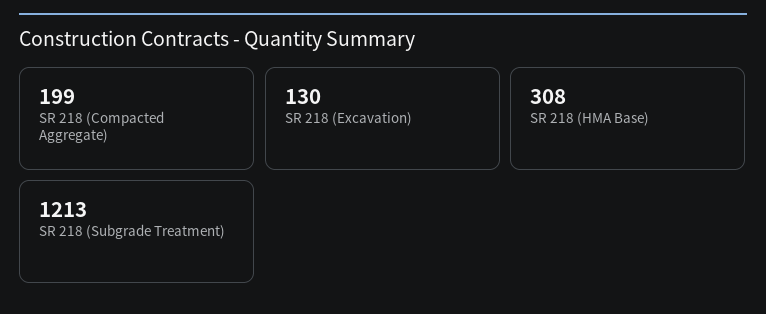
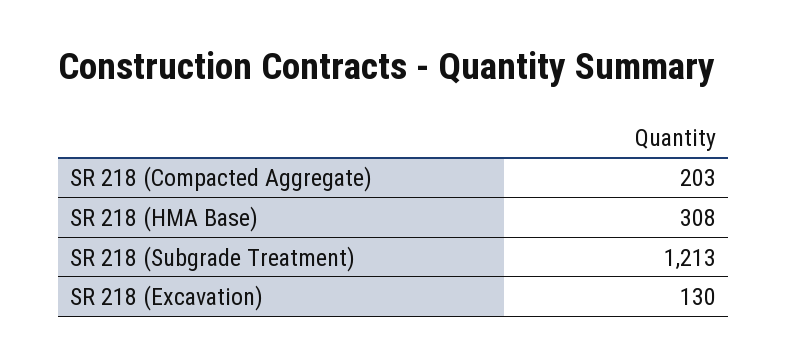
SR 218 (Compacted Aggregate): 199 -> 203

